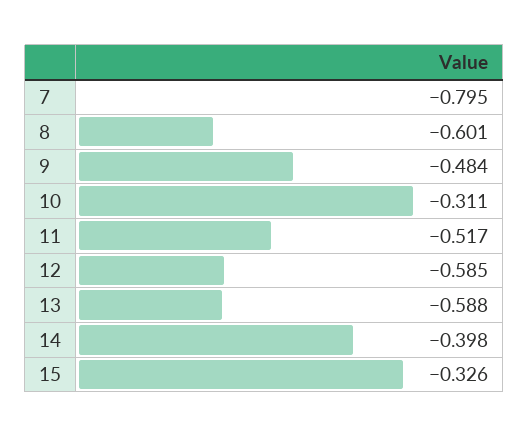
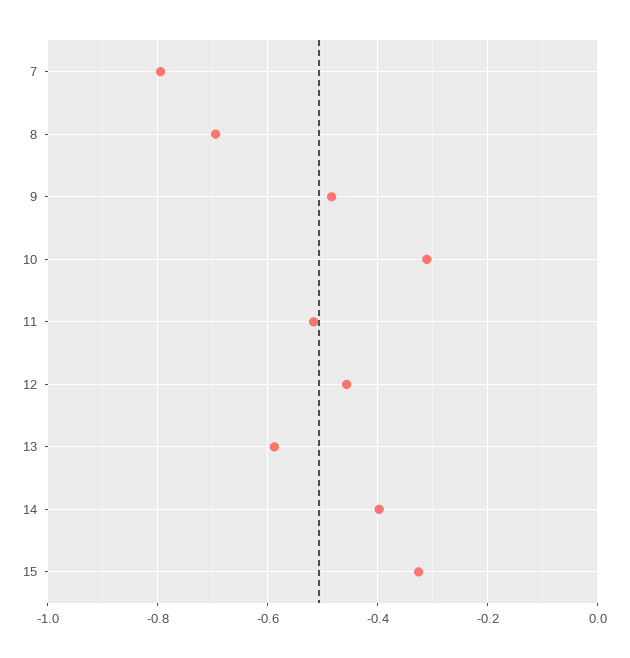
8: -0.601 -> -0.7
12: -0.585 -> -0.46

